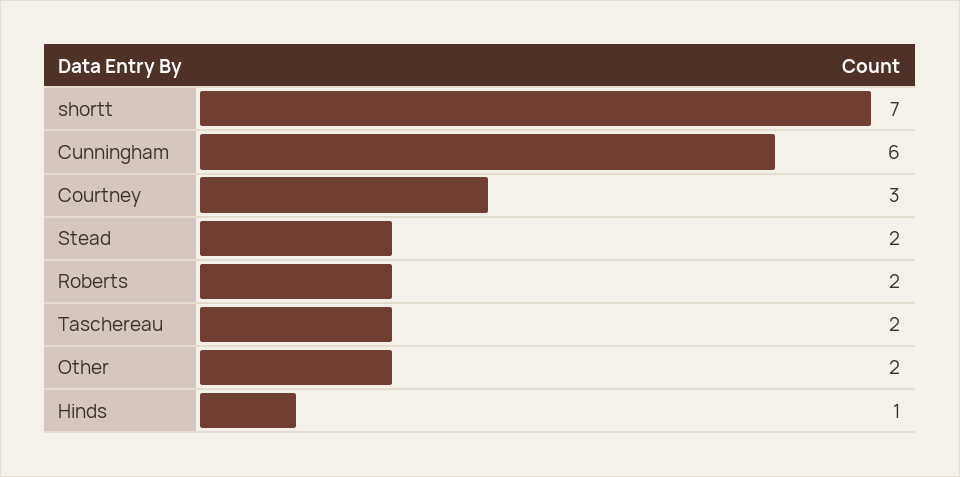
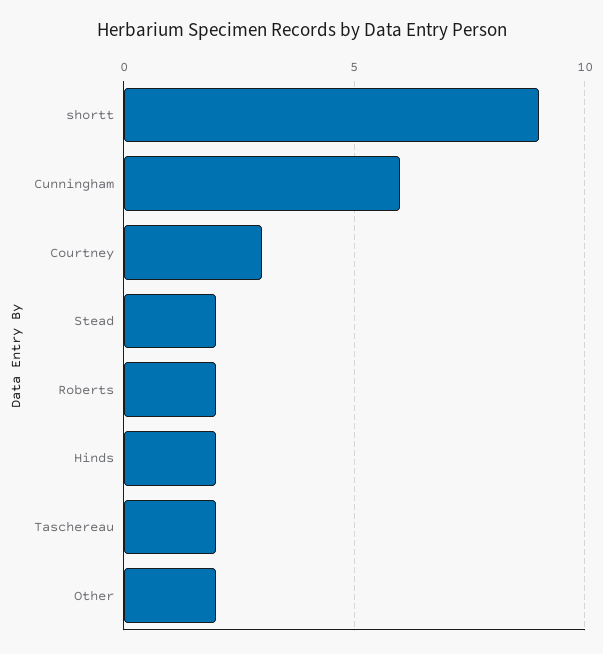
shortt: 7 -> 9
Hinds: 1 -> 2

